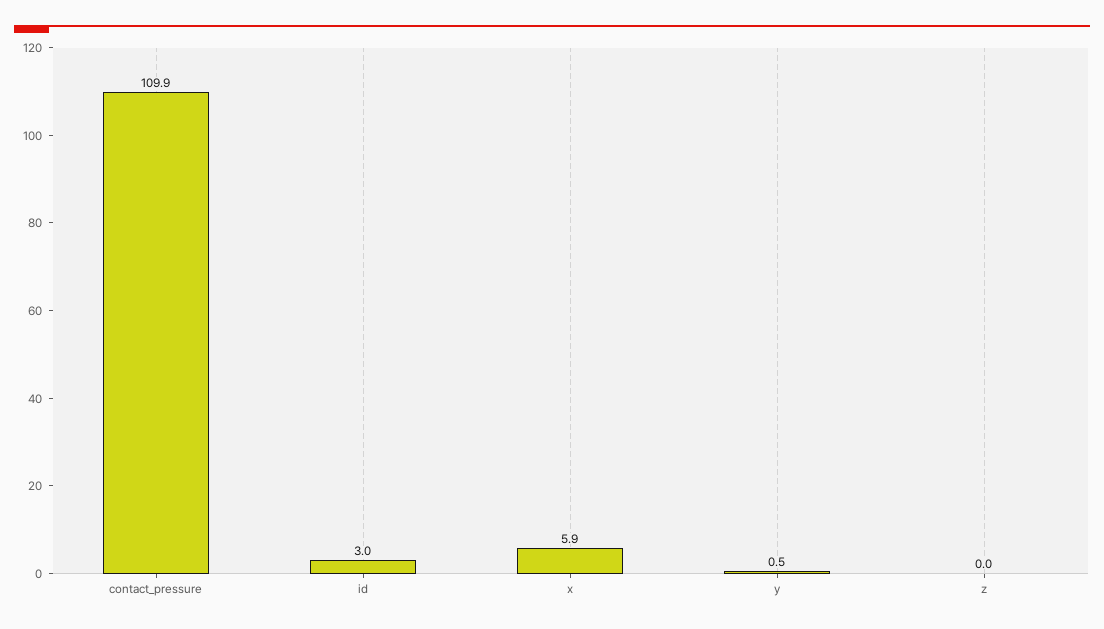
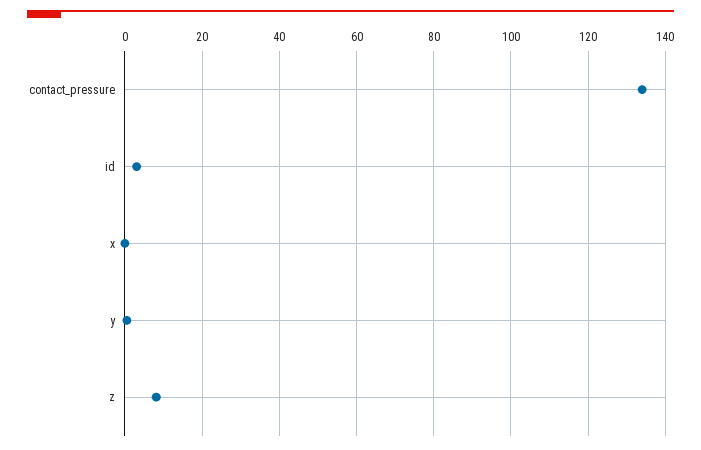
contact_pressure: 109.9 -> 134
x: 5.9 -> 0
z: 0 -> 8

